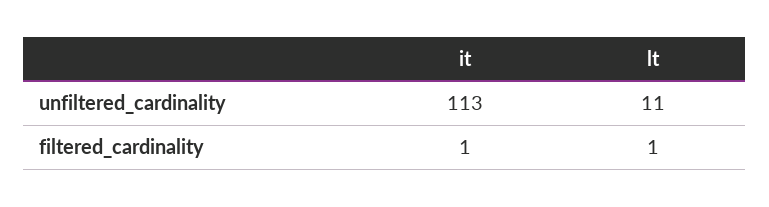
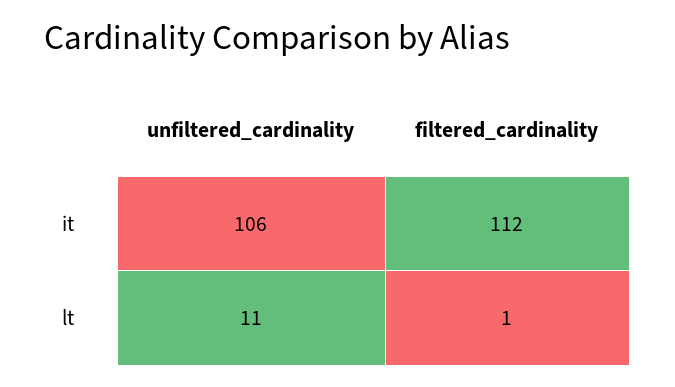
it, unfiltered_cardinality: 113 -> 106
it, filtered_cardinality: 1 -> 112

